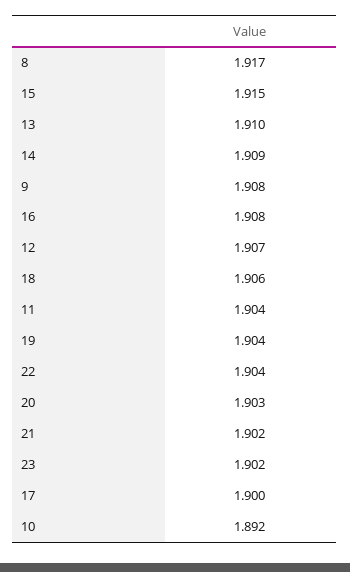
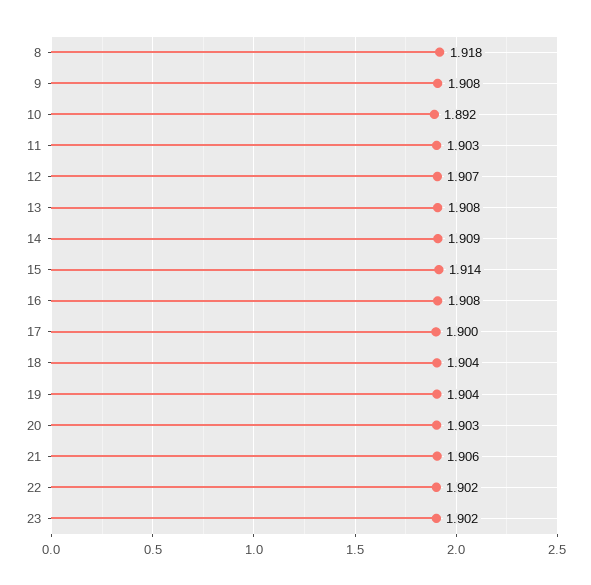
8: 1.917 -> 1.918
15: 1.915 -> 1.914
13: 1.91 -> 1.908
18: 1.906 -> 1.904
11: 1.904 -> 1.903
22: 1.904 -> 1.902
21: 1.902 -> 1.906

